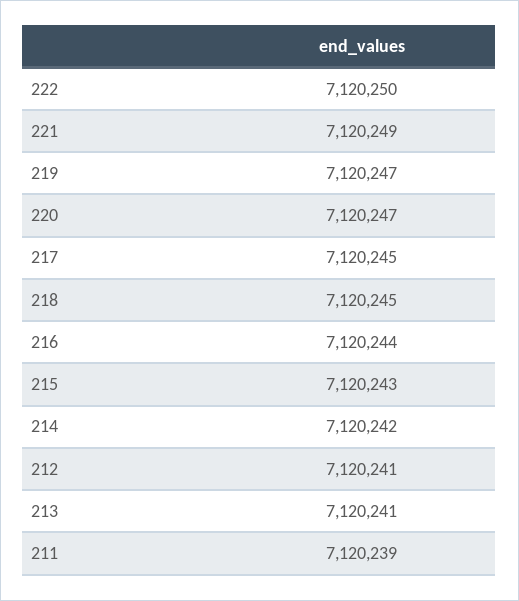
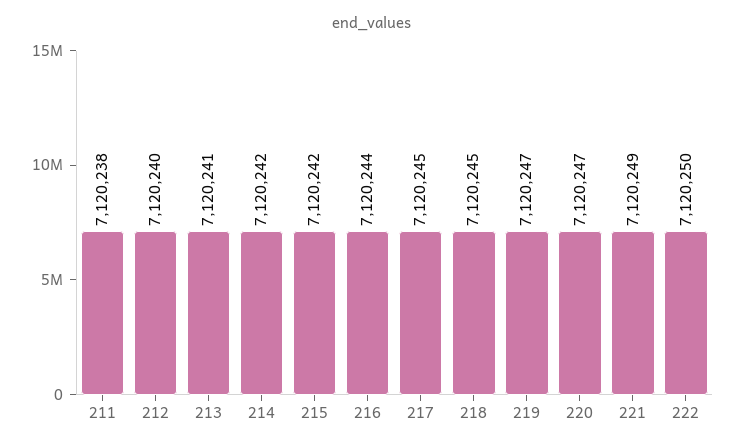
215: 7120243 -> 7120242
212: 7120241 -> 7120240
211: 7120239 -> 7120238

